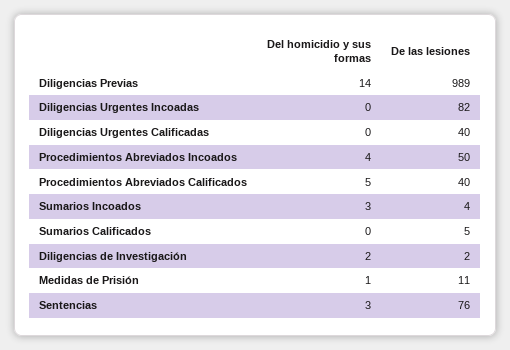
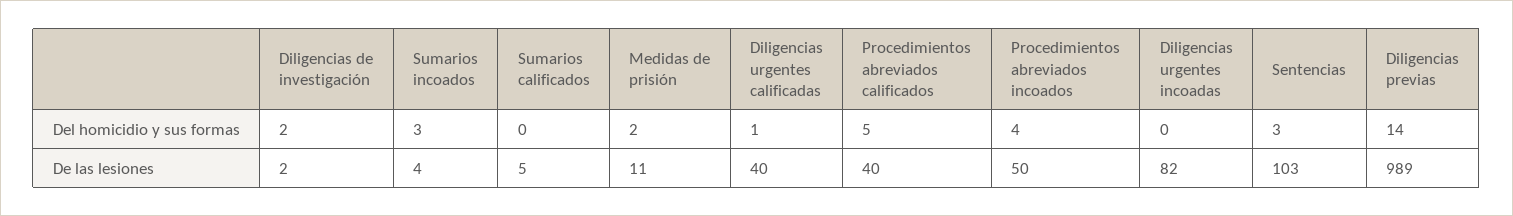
Del homicidio y sus formas, Diligencias Urgentes Calificadas: 0 -> 1
Del homicidio y sus formas, Medidas de Prisión: 1 -> 2
De las lesiones, Sentencias: 76 -> 103

